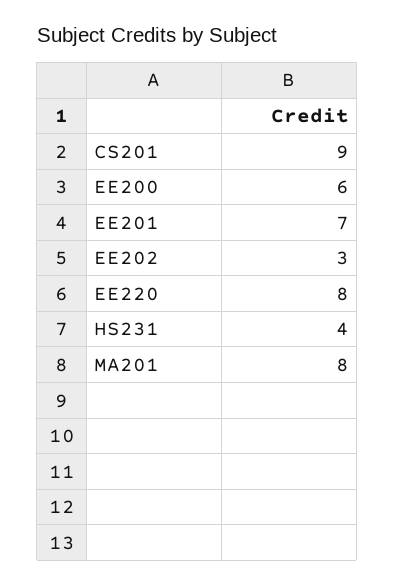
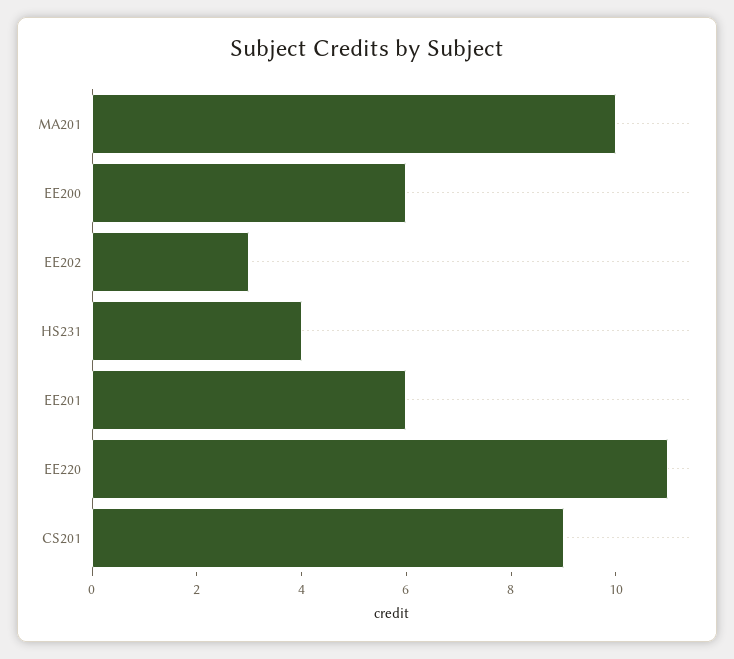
EE201: 7 -> 6
EE220: 8 -> 11
MA201: 8 -> 10

